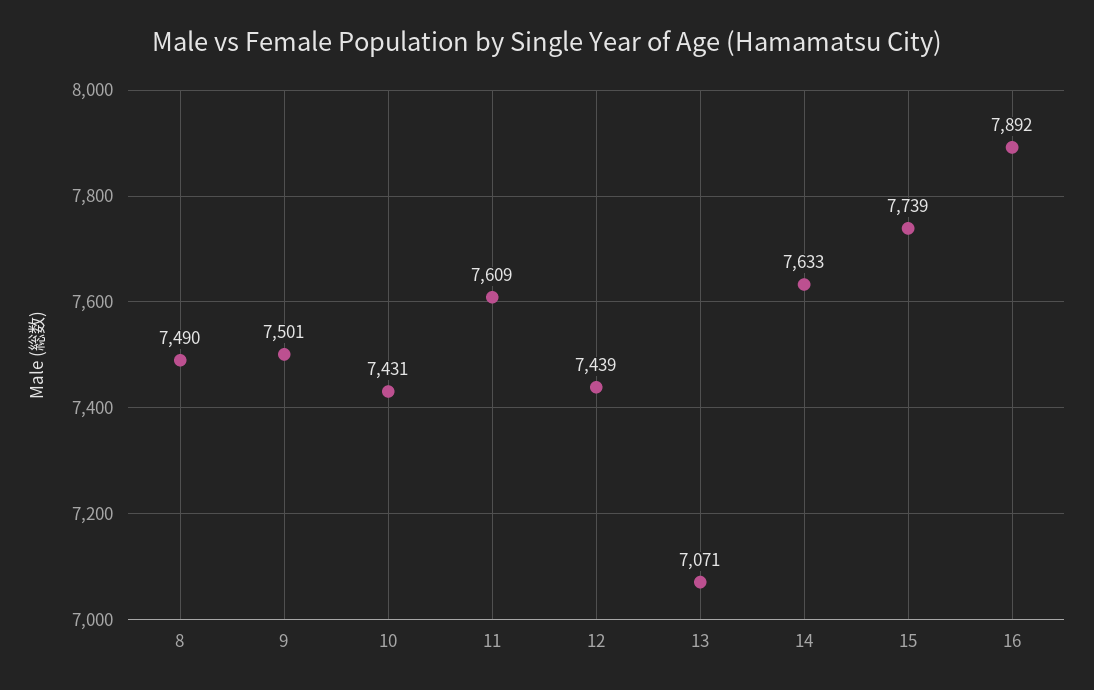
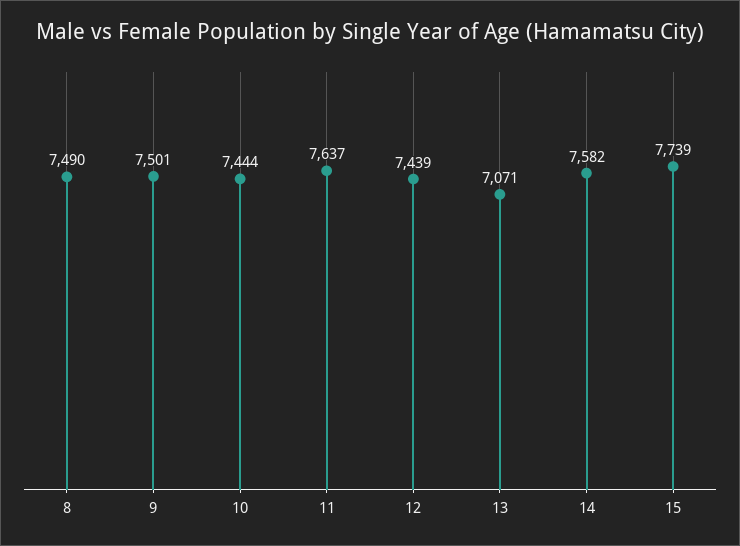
10: 7431 -> 7444
11: 7609 -> 7637
14: 7633 -> 7582
16: 7892 -> none

